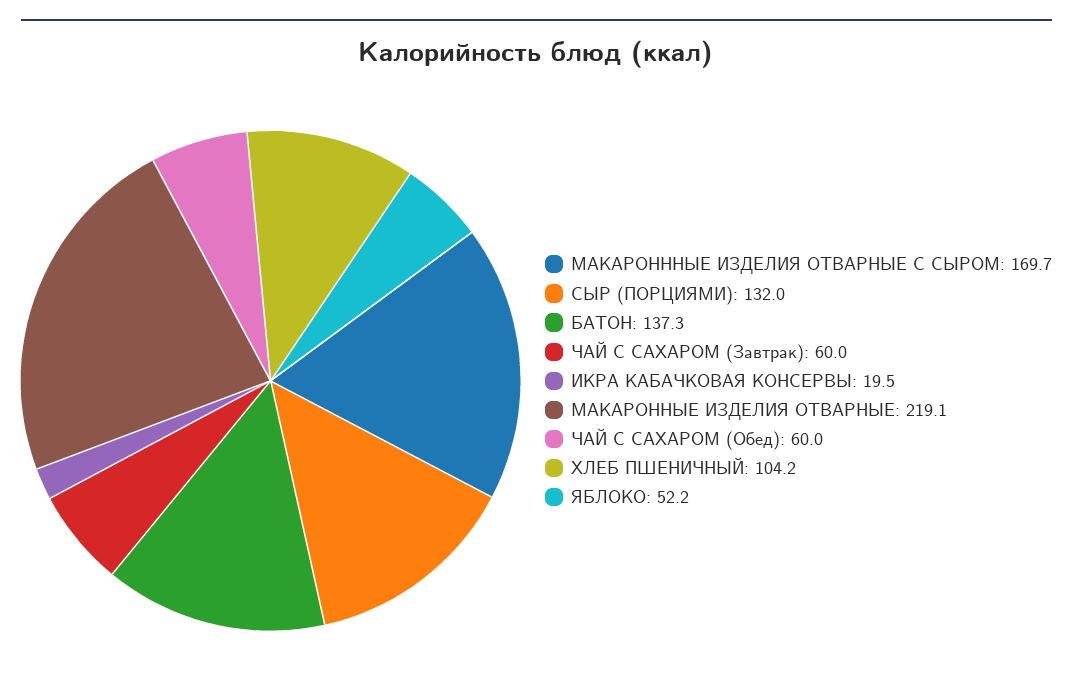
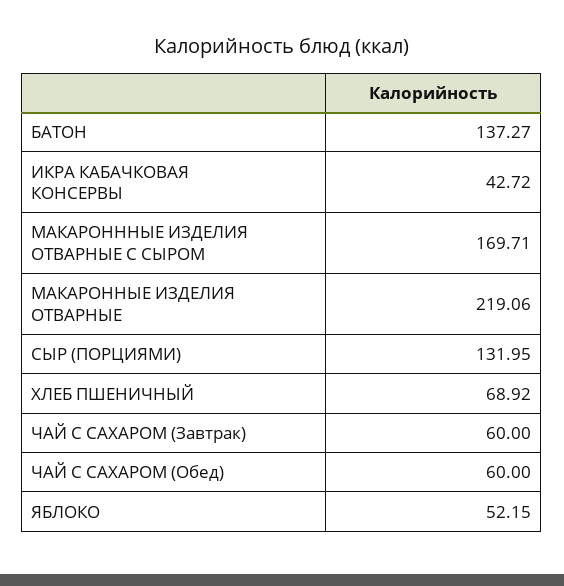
ИКРА КАБАЧКОВАЯ КОНСЕРВЫ: 19.5 -> 42.72
ХЛЕБ ПШЕНИЧНЫЙ: 104.2 -> 68.92

